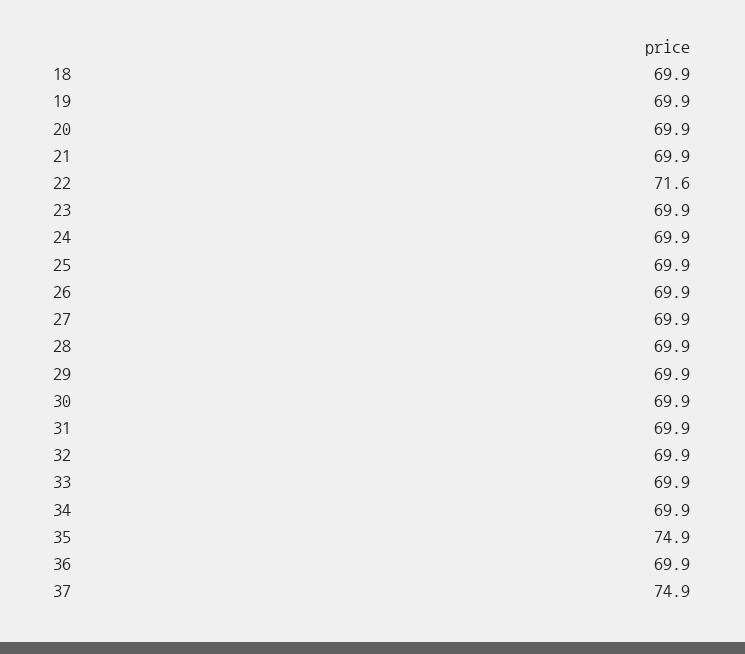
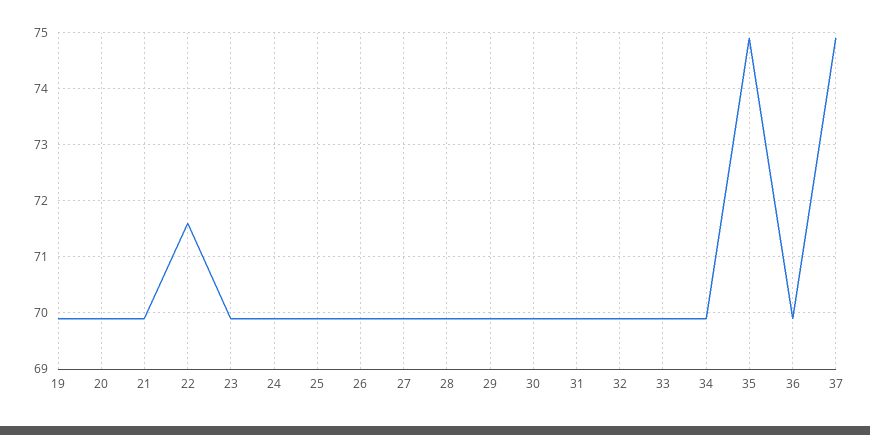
18: 69.9 -> none

